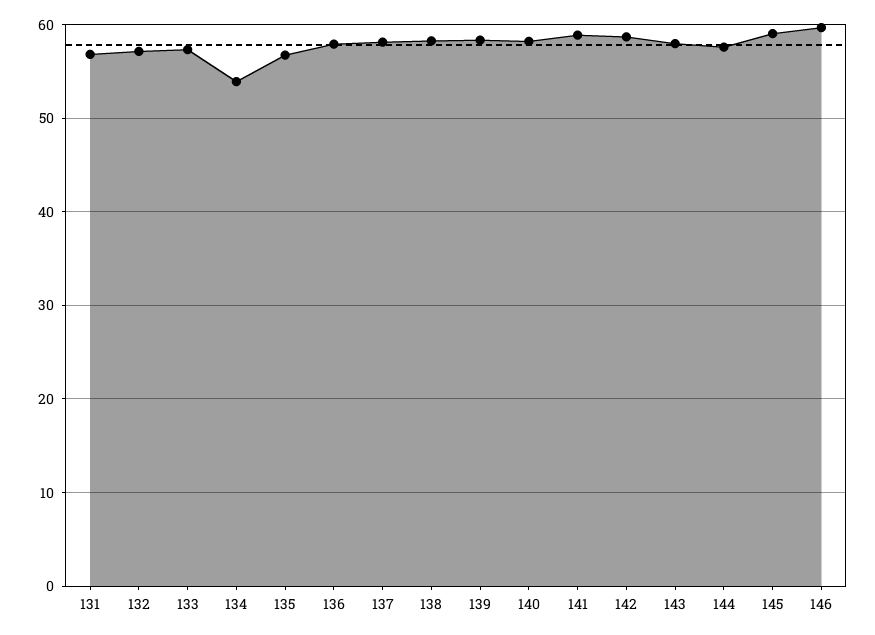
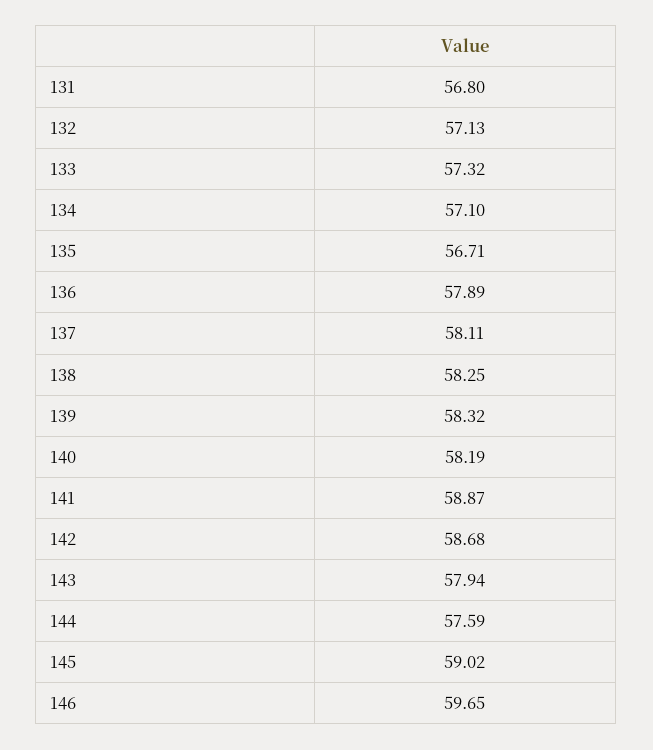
134: 54 -> 57.1

